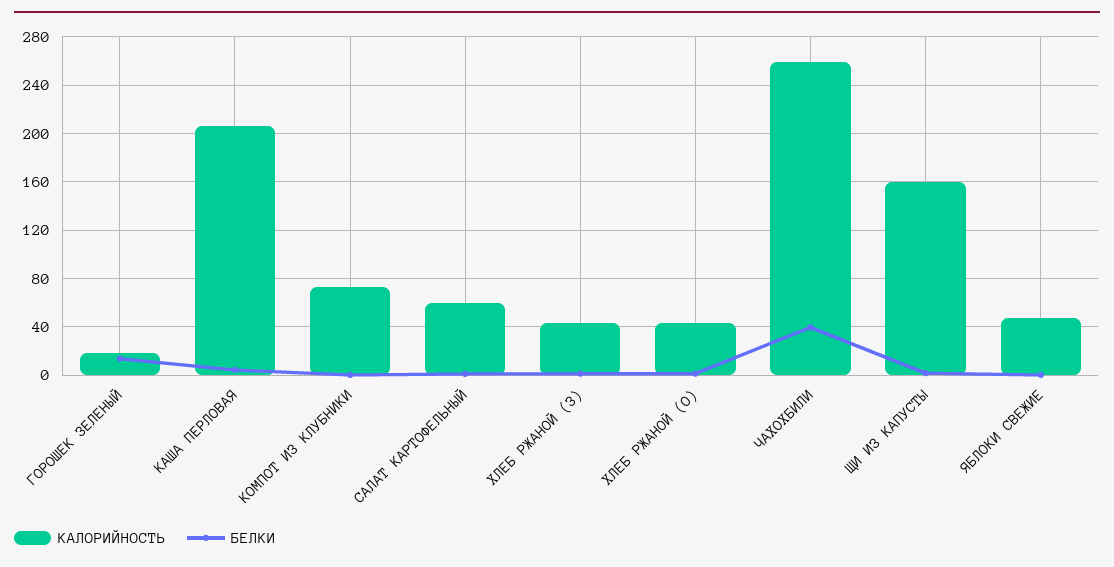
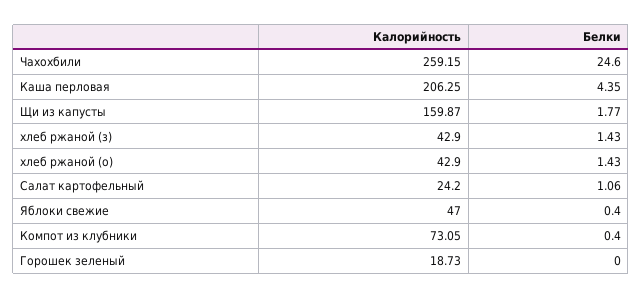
БЕЛКИ, ГОРОШЕК ЗЕЛЕНЫЙ: 15 -> 0
КАЛОРИЙНОСТЬ, САЛАТ КАРТОФЕЛЬНЫЙ: 60 -> 24.2
БЕЛКИ, ЧАХОХБИЛИ: 40 -> 24.6

